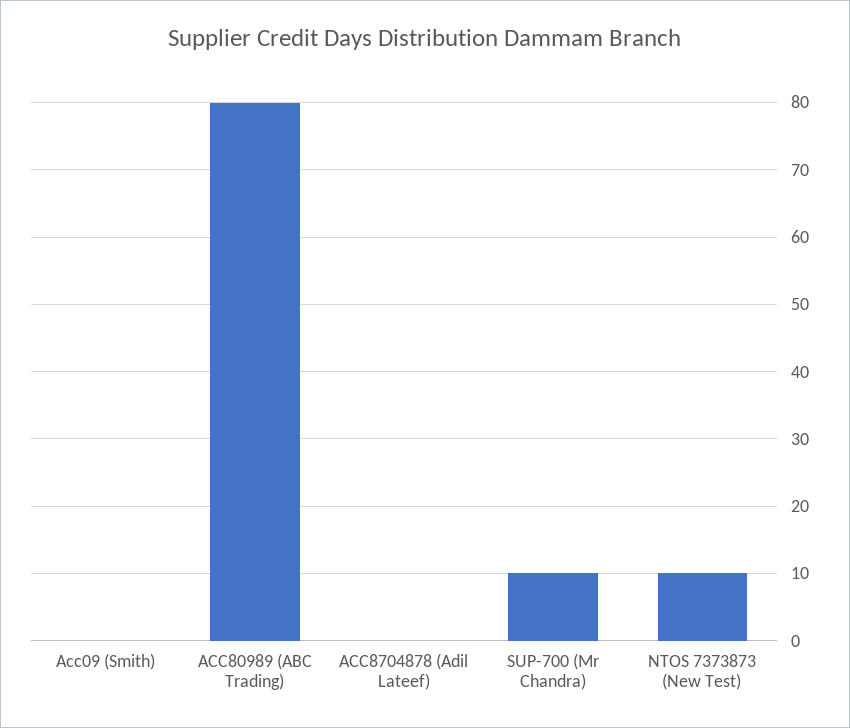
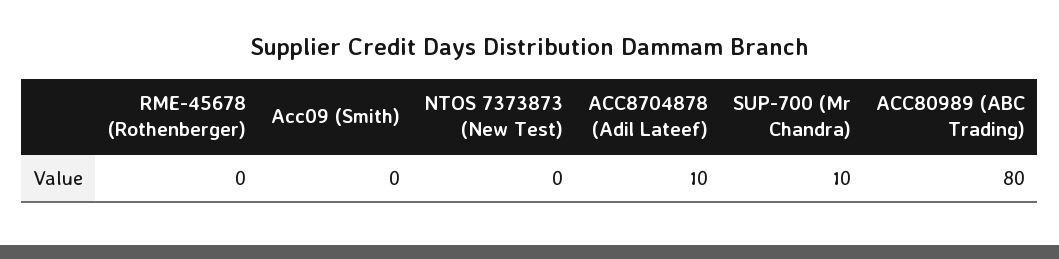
ACC8704878 (Adil Lateef): 0 -> 10
NTOS 7373873 (New Test): 10 -> 0
RME-45678 (Rothenberger): none -> 0

